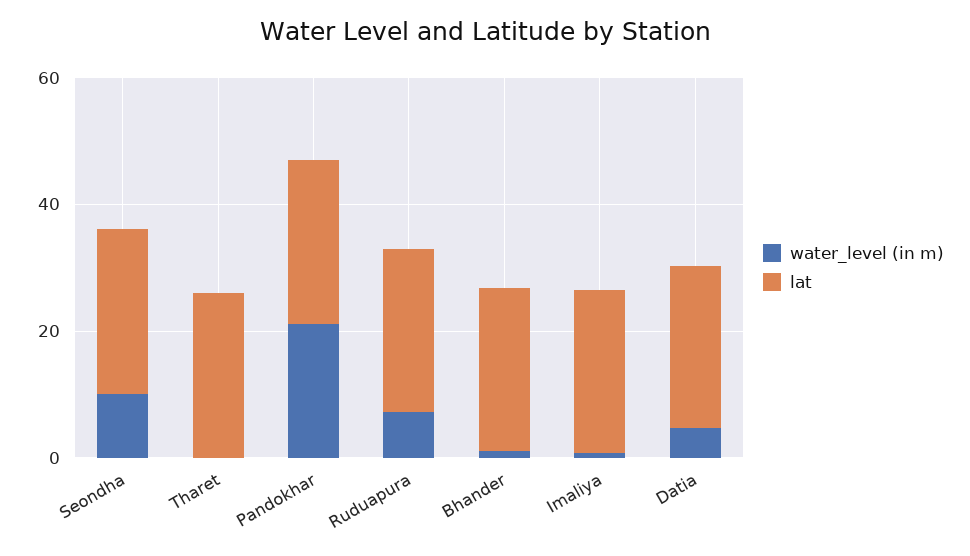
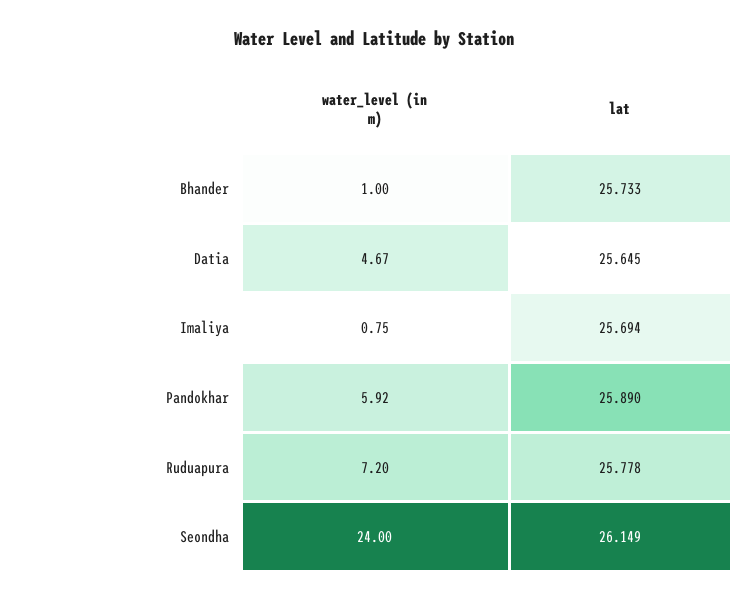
water_level (in m), Seondha: 10 -> 24
water_level (in m), Tharet: 0 -> none
lat, Tharet: 25 -> none
water_level (in m), Pandokhar: 20 -> 5.92

